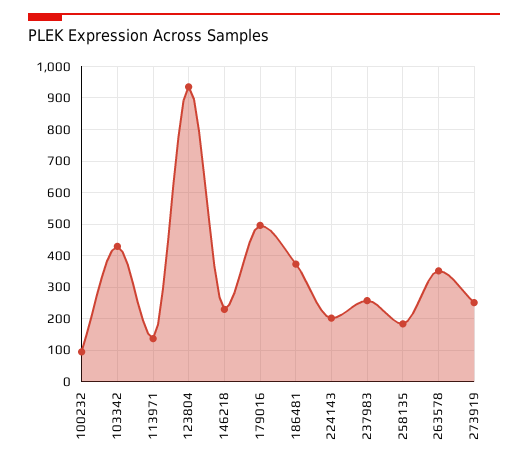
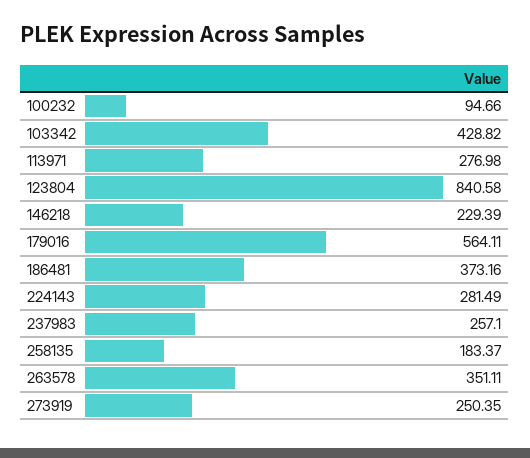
113971: 140 -> 276.98
123804: 940 -> 840.58
179016: 500 -> 564.11
224143: 200 -> 281.49

